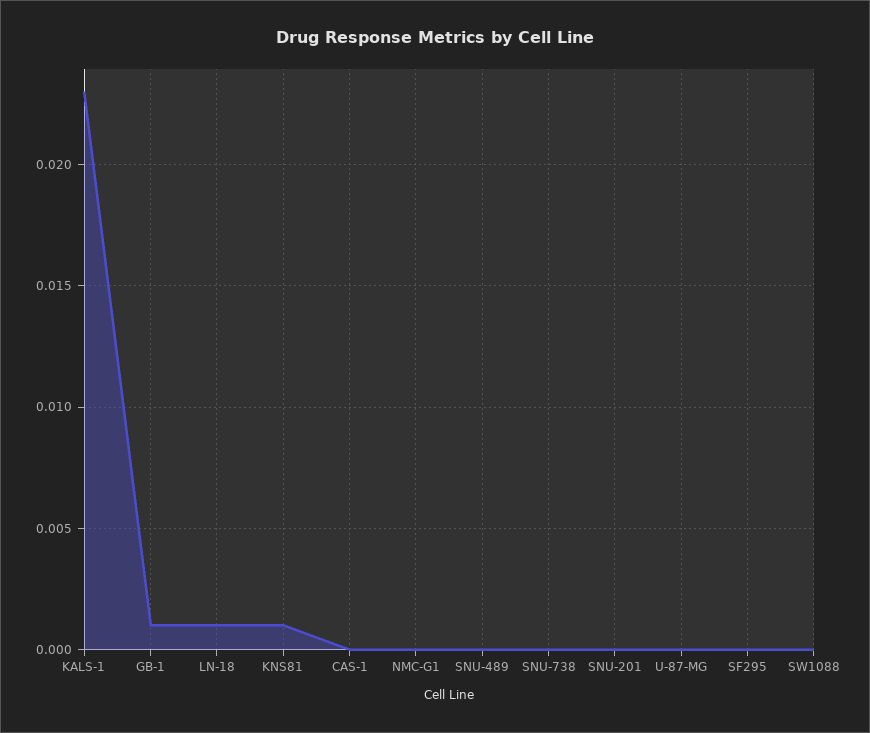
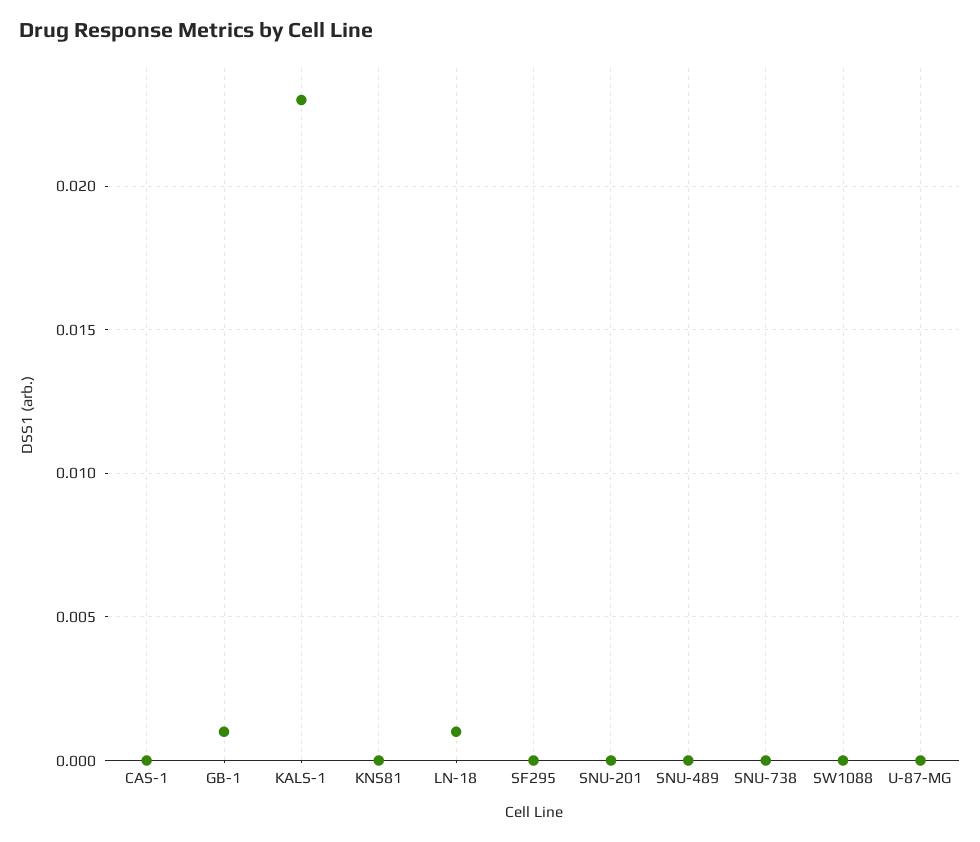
KNS81: 0.001 -> 0
NMC-G1: 0 -> none

